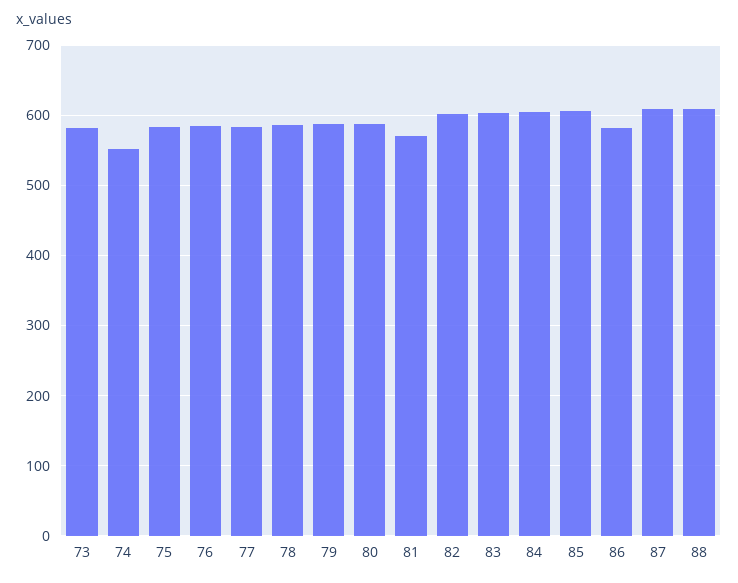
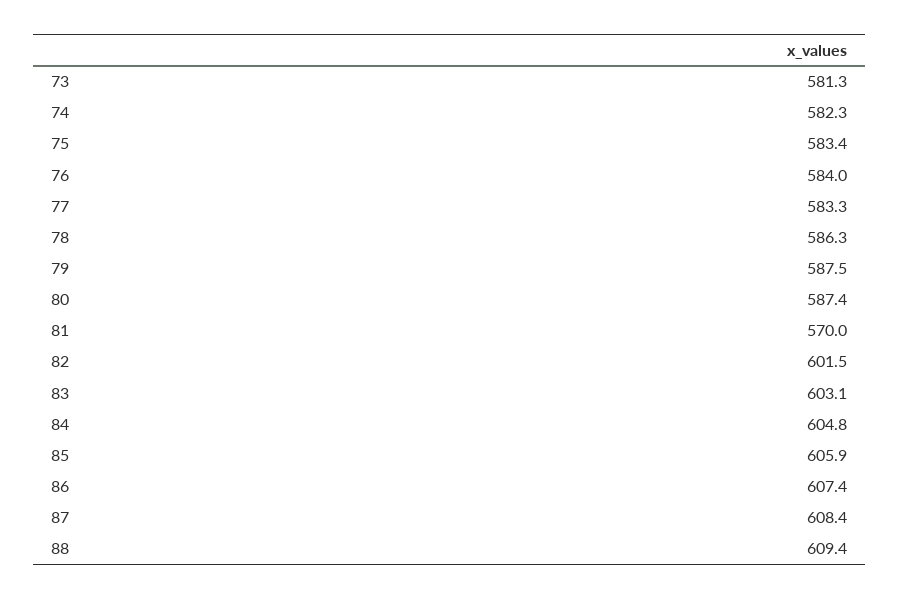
74: 550 -> 582.3
86: 580 -> 607.4

